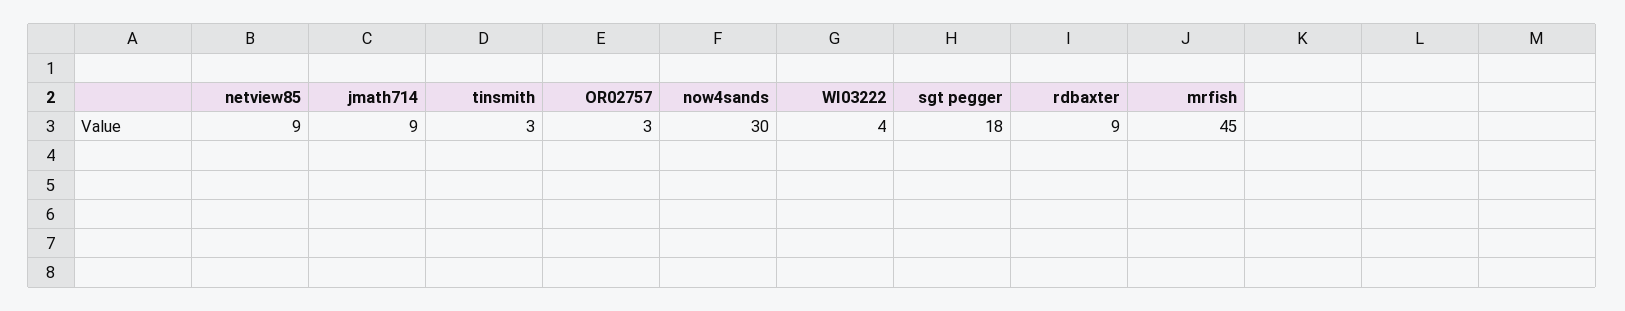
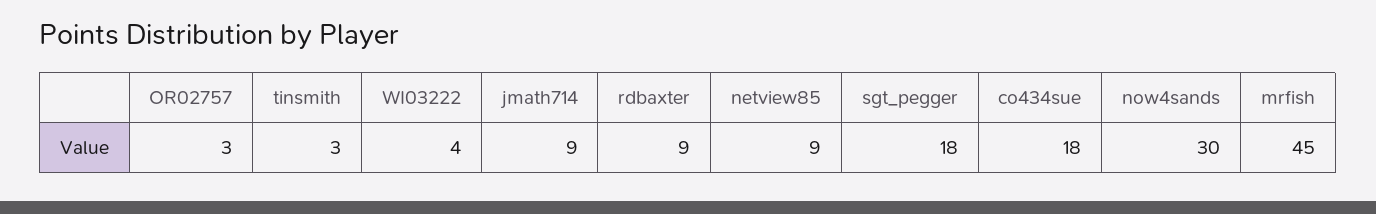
co434sue: none -> 18

